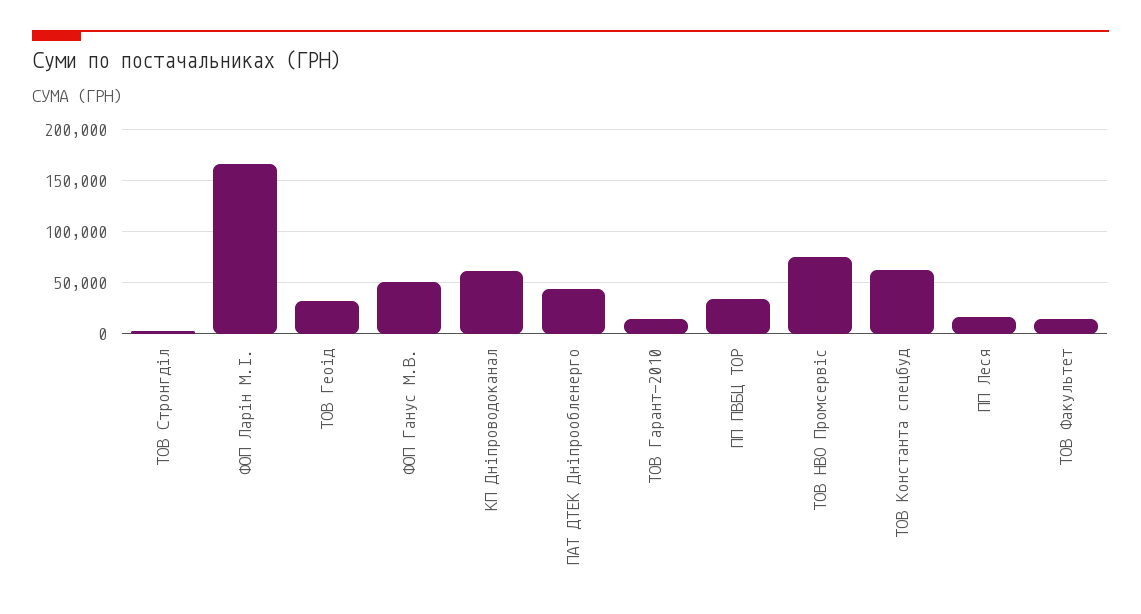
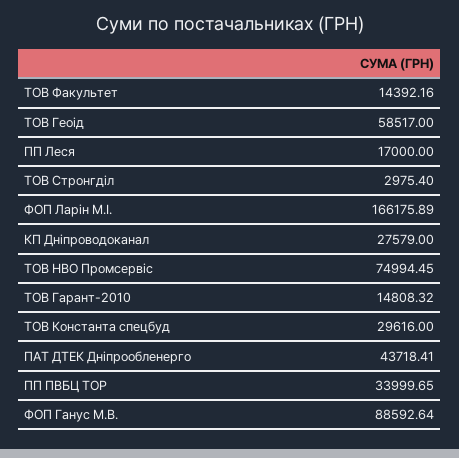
ТОВ Геоід: 30000 -> 58517
ФОП Ганус М.В.: 50000 -> 88592.64
КП Дніпроводоканал: 60000 -> 27579
ТОВ Константа спецбуд: 60000 -> 29616

